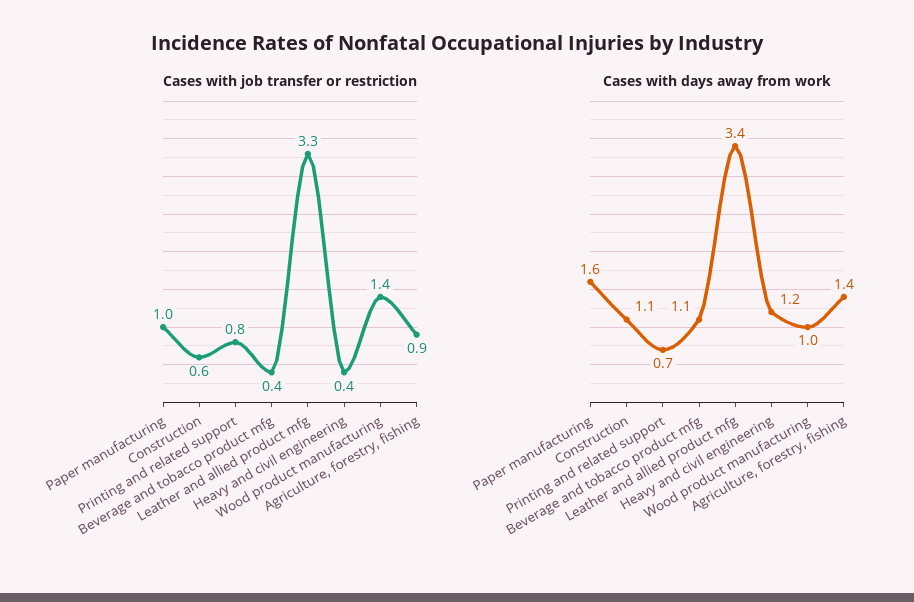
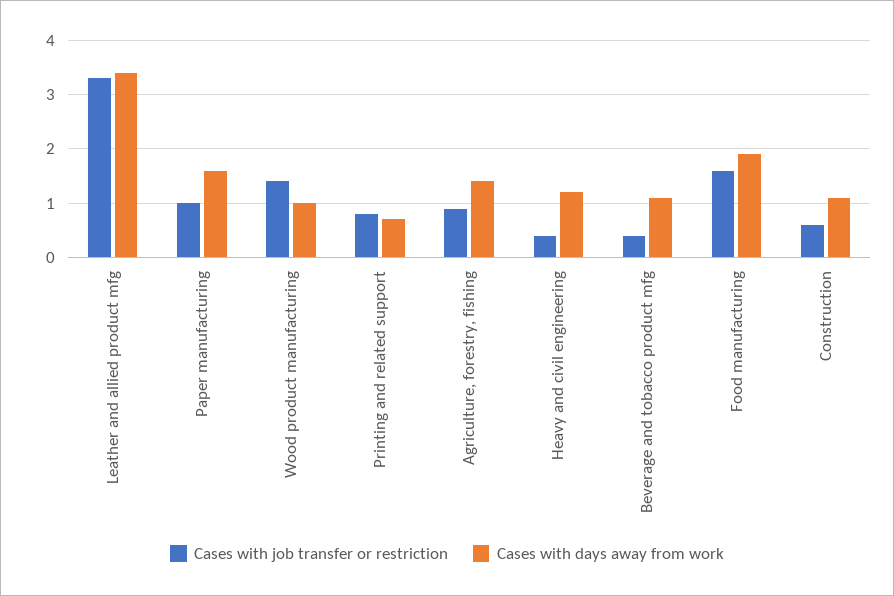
Cases with job transfer or restriction, Food manufacturing: none -> 1.5
Cases with days away from work, Food manufacturing: none -> 2

